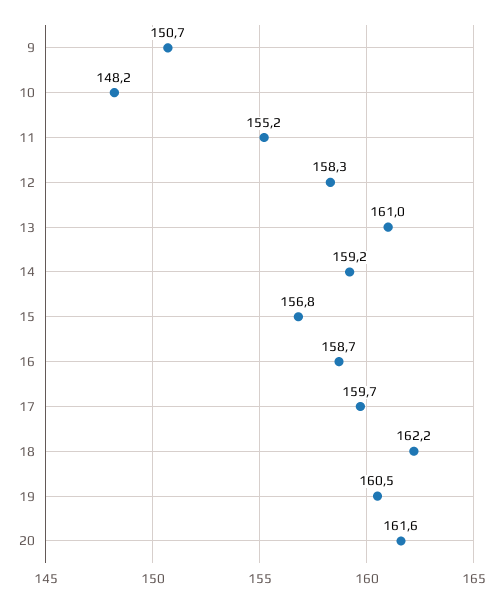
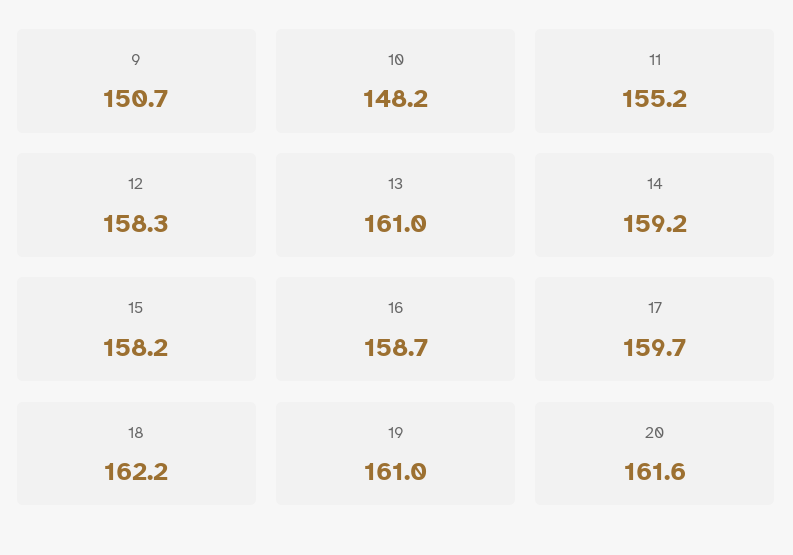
15: 156.8 -> 158.2
19: 160.5 -> 161

